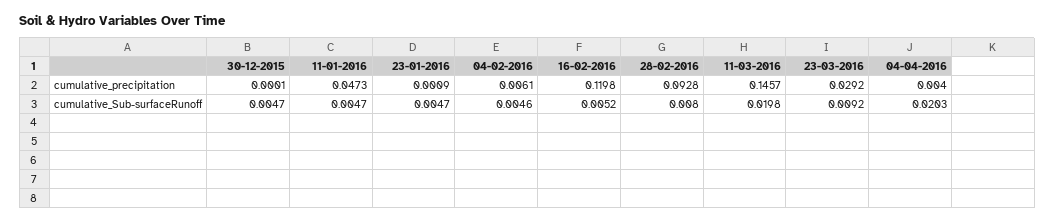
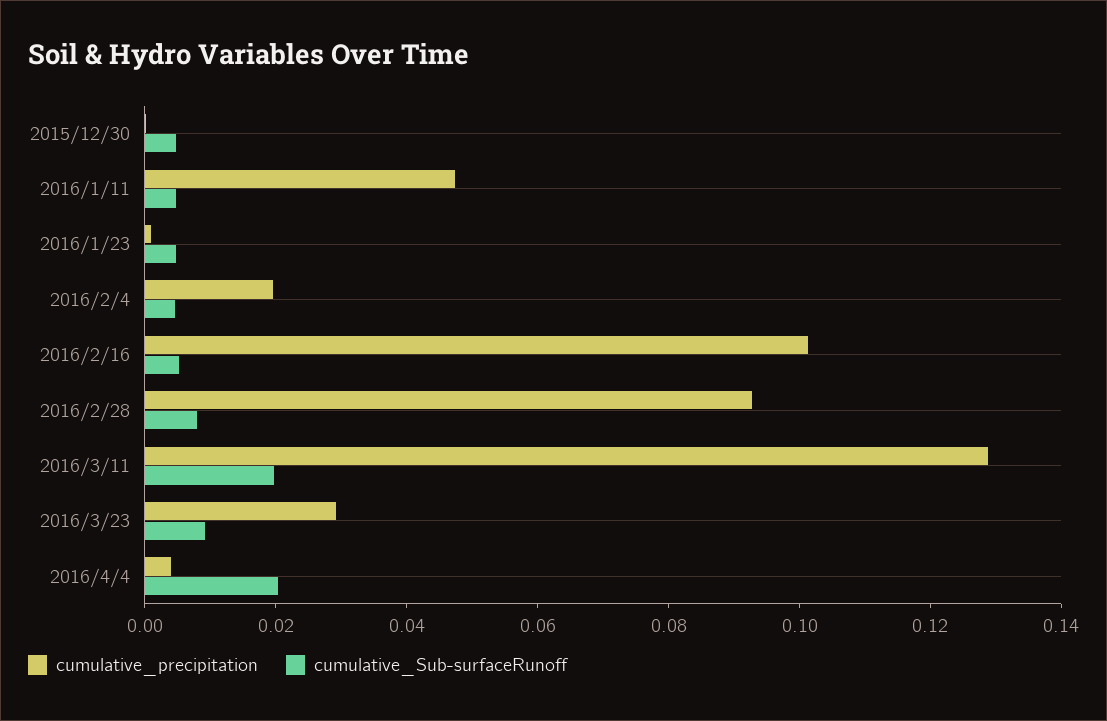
cumulative_precipitation, 04-02-2016: 0.0061 -> 0.02
cumulative_precipitation, 16-02-2016: 0.1198 -> 0.1
cumulative_precipitation, 11-03-2016: 0.1457 -> 0.13

